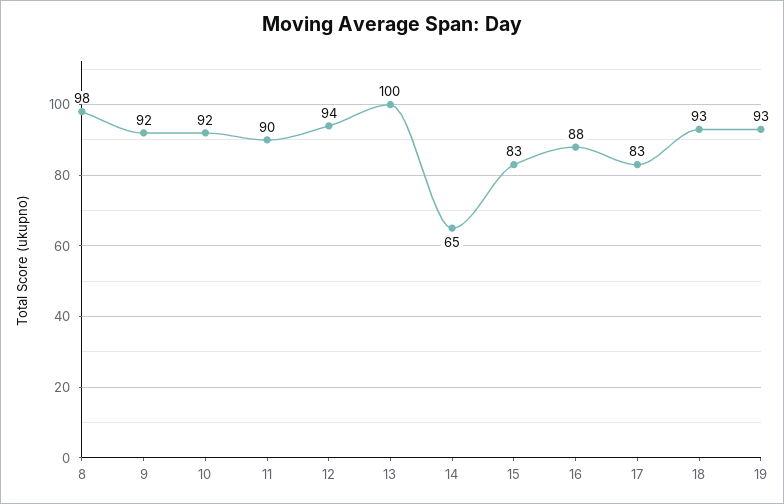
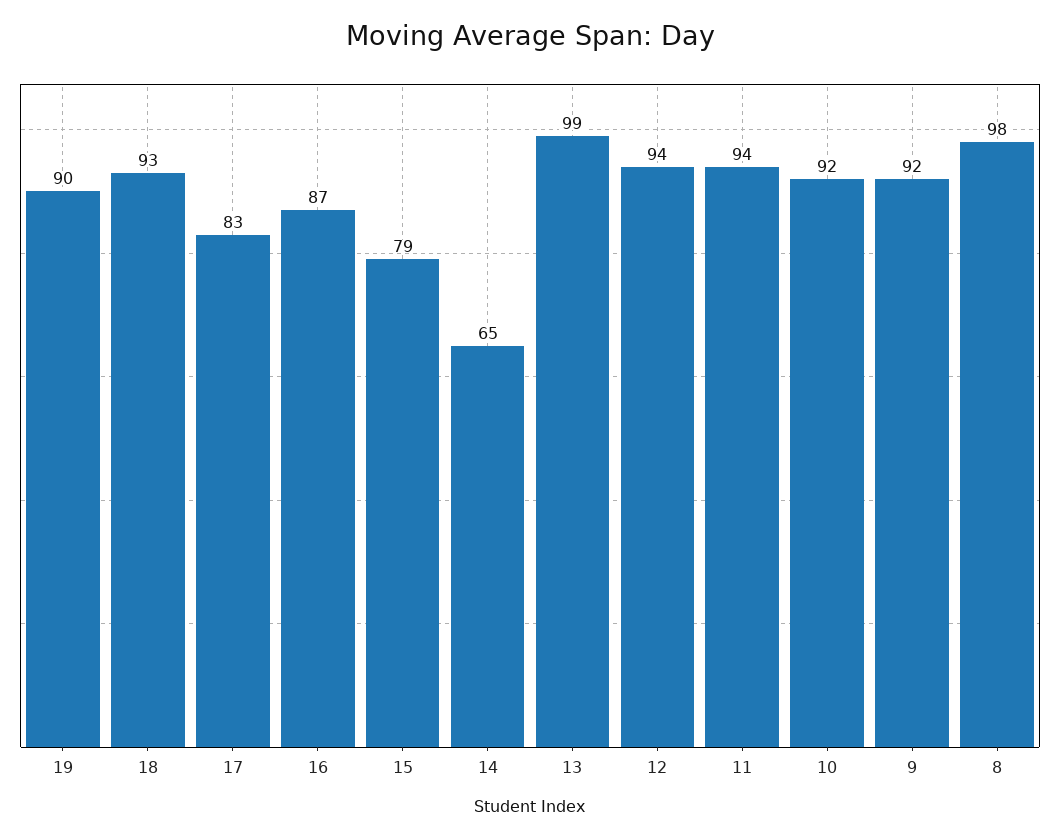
11: 90 -> 94
13: 100 -> 99
15: 83 -> 79
16: 88 -> 87
19: 93 -> 90

